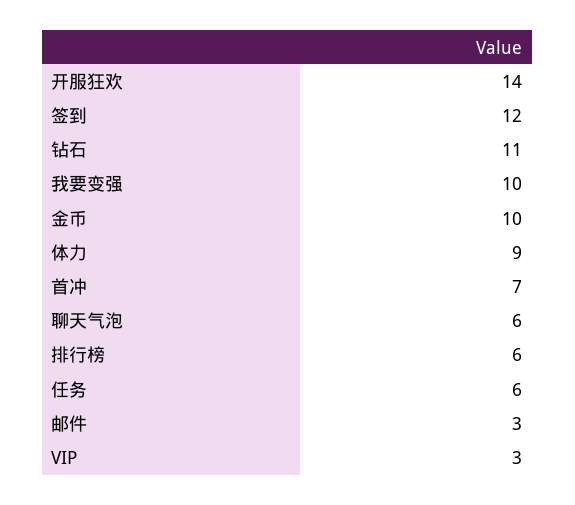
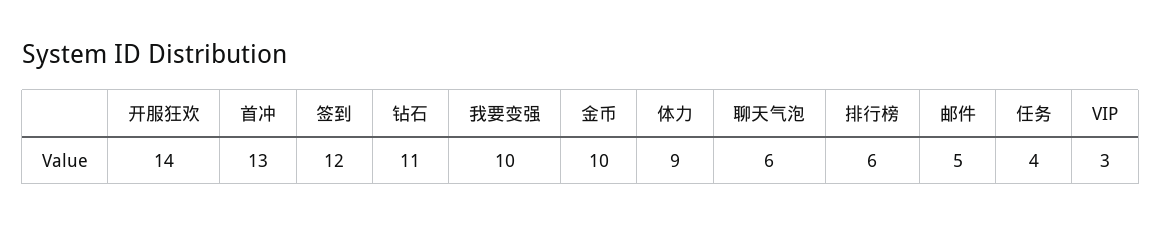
首冲: 7 -> 13
任务: 6 -> 4
邮件: 3 -> 5

